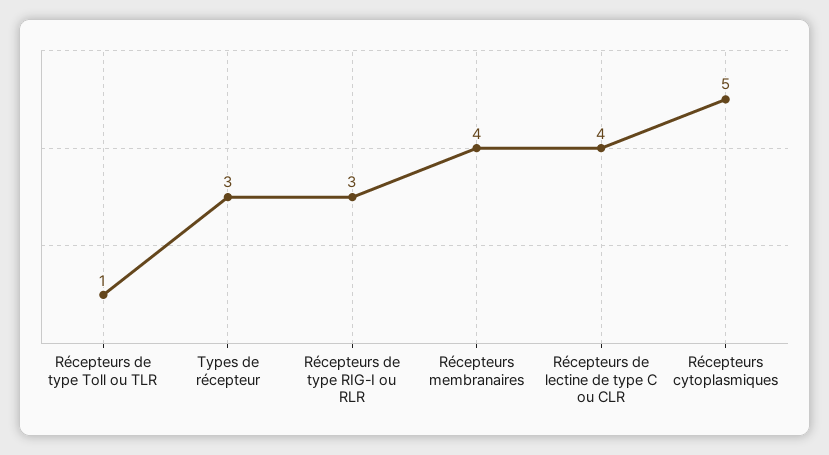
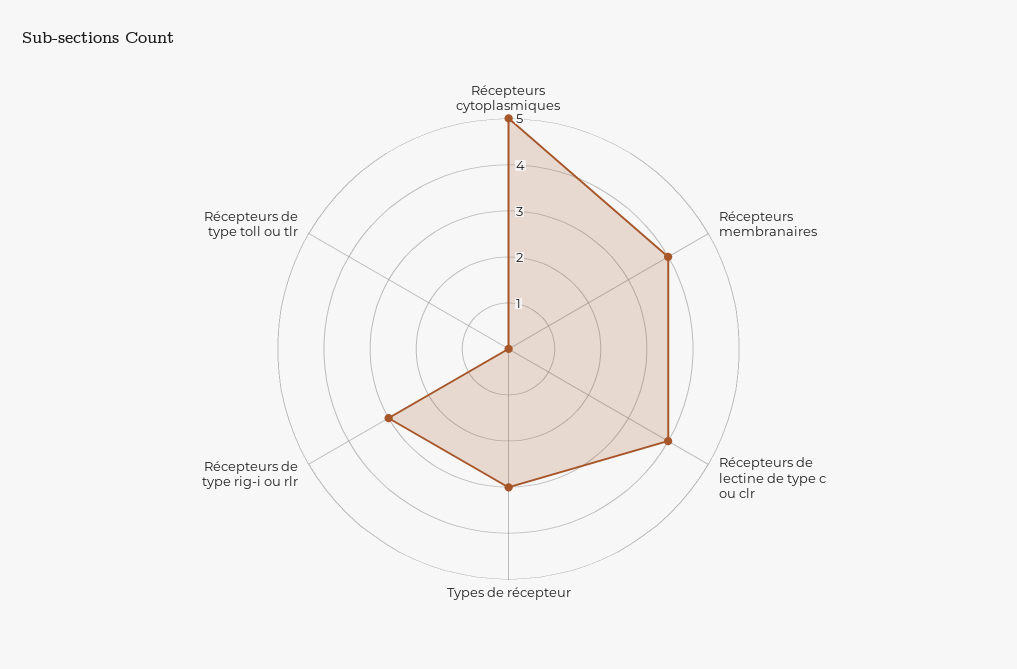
Récepteurs de type Toll ou TLR: 1 -> 0

